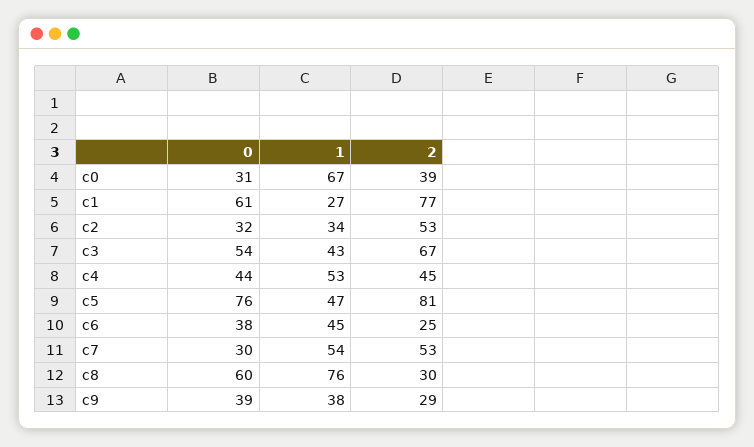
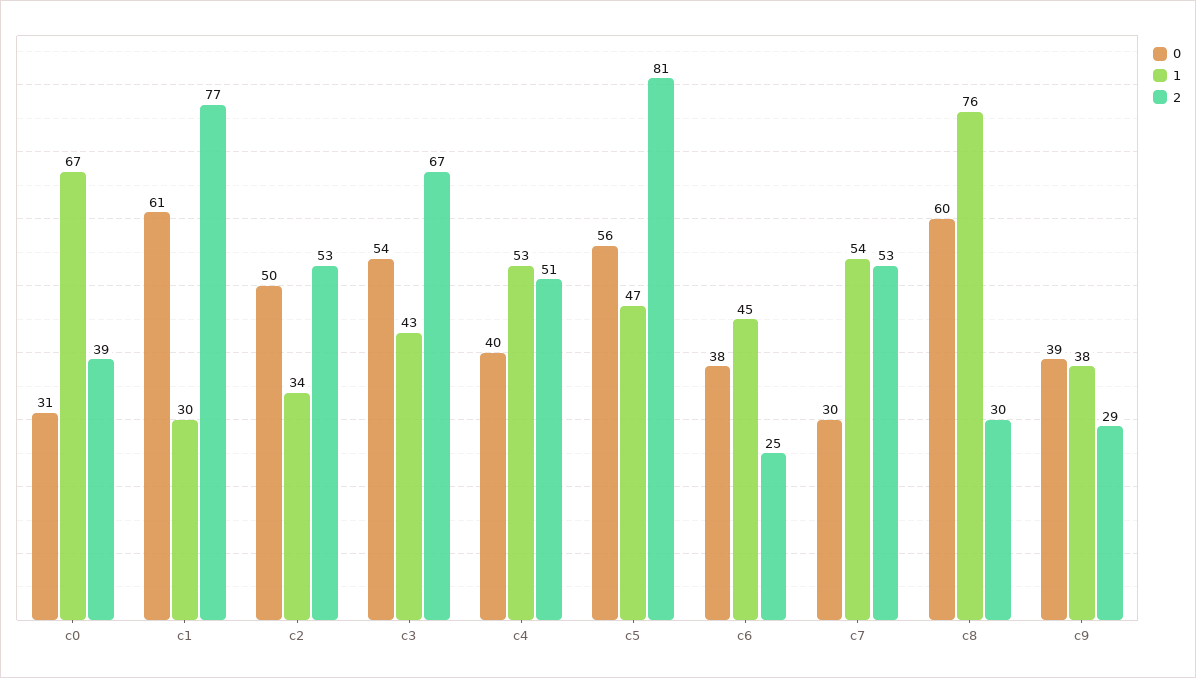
1, c1: 27 -> 30
0, c2: 32 -> 50
0, c4: 44 -> 40
2, c4: 45 -> 51
0, c5: 76 -> 56

